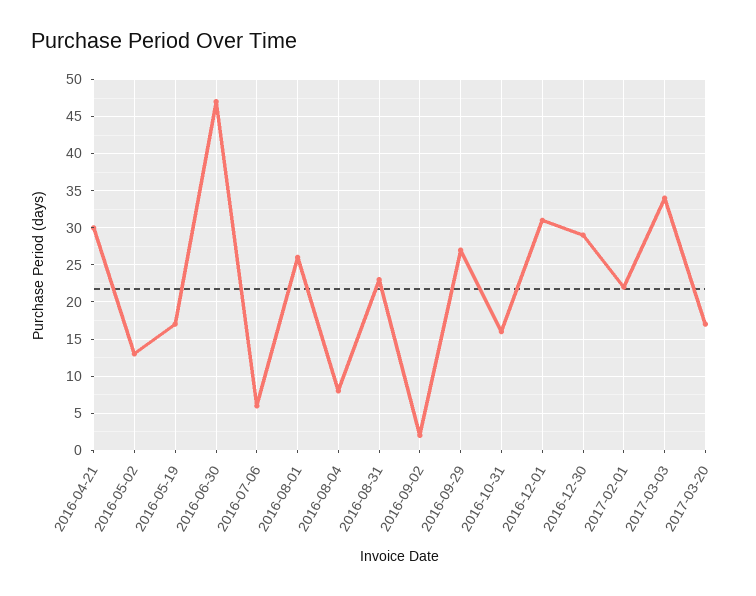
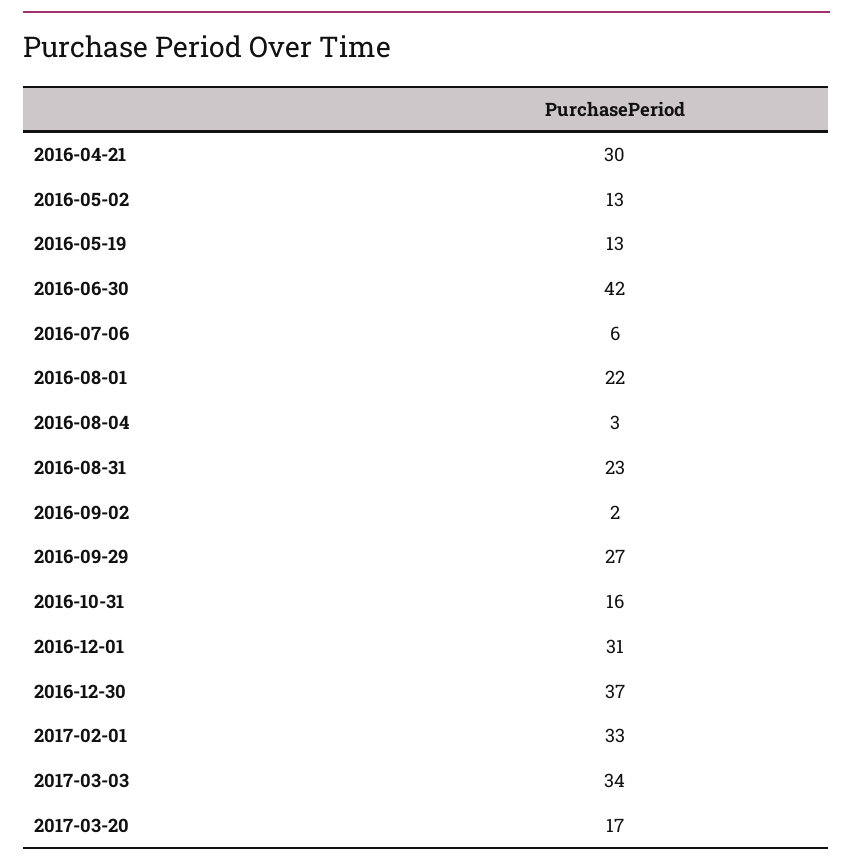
2016-05-19: 17 -> 13
2016-06-30: 47 -> 42
2016-08-01: 26 -> 22
2016-08-04: 8 -> 3
2016-12-30: 29 -> 37
2017-02-01: 22 -> 33

